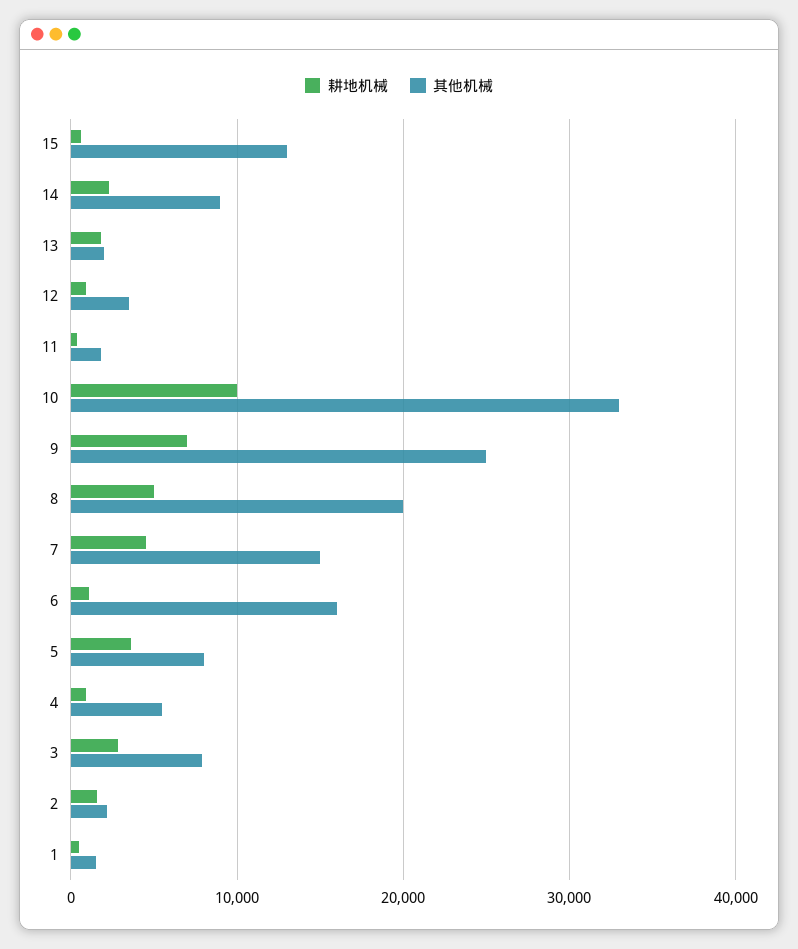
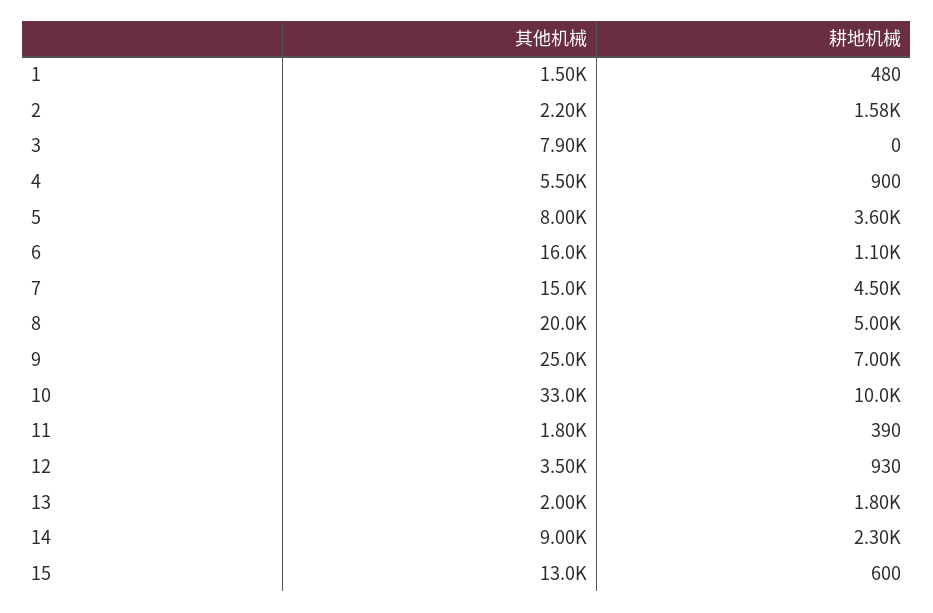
耕地机械, 3: 3000 -> 0

